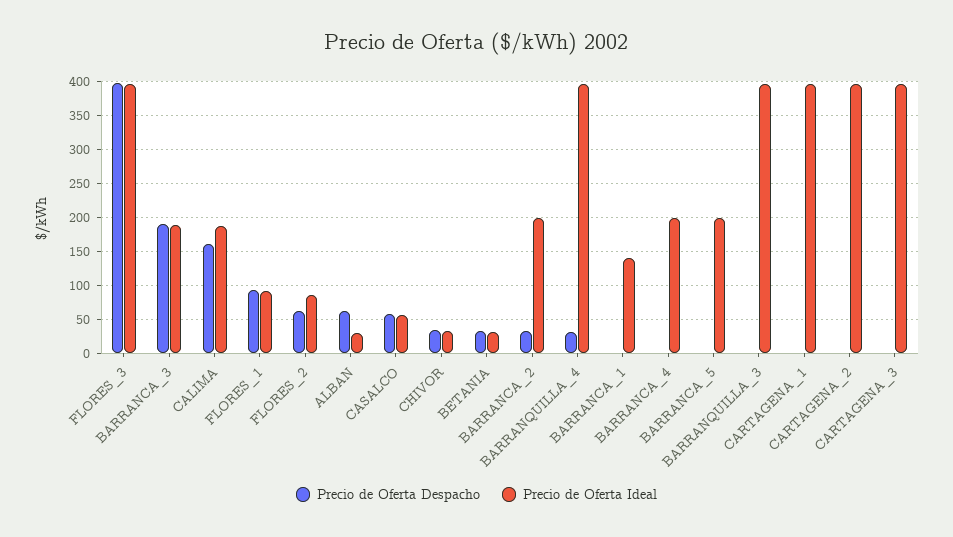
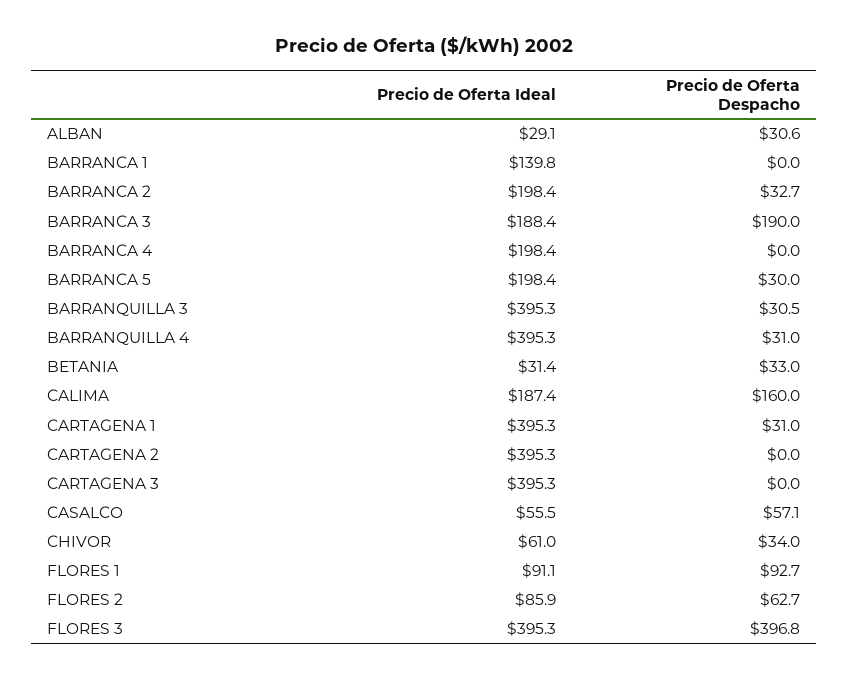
Precio de Oferta Despacho, ALBAN: 60 -> 30.6
Precio de Oferta Ideal, CHIVOR: 30 -> 61
Precio de Oferta Despacho, BARRANCA_5: 0 -> 30
Precio de Oferta Despacho, BARRANQUILLA_3: 0 -> 30.5
Precio de Oferta Despacho, CARTAGENA_1: 0 -> 31

